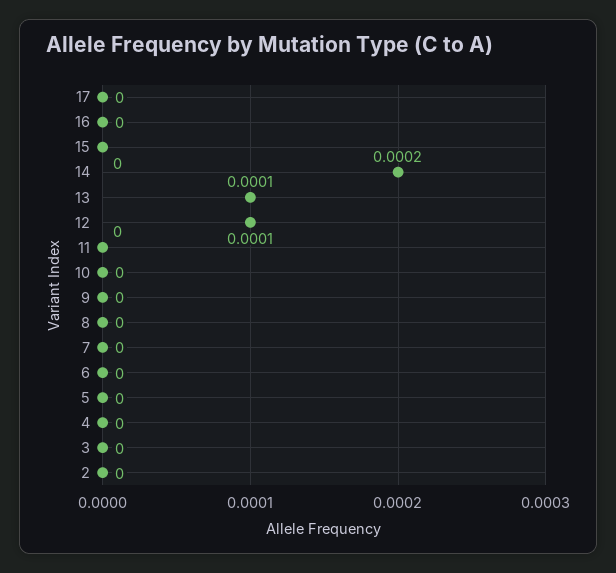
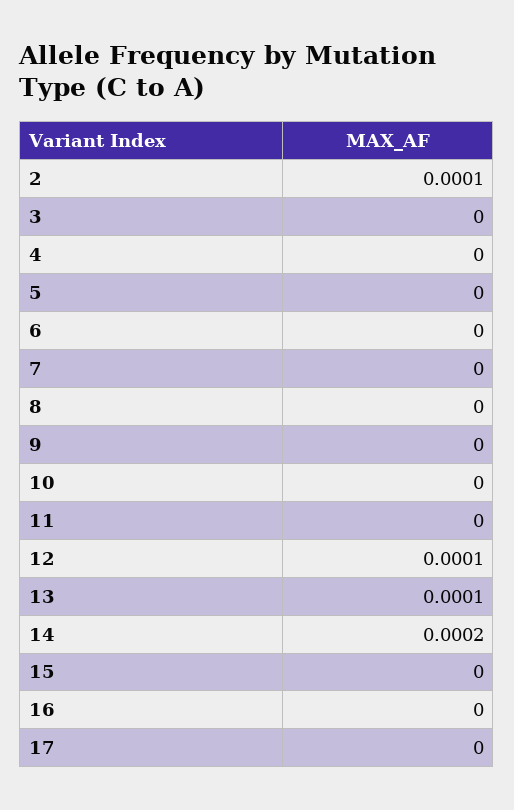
2: 0 -> 0.0001

